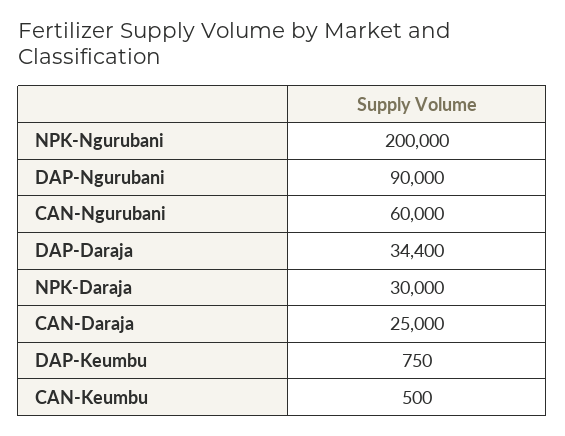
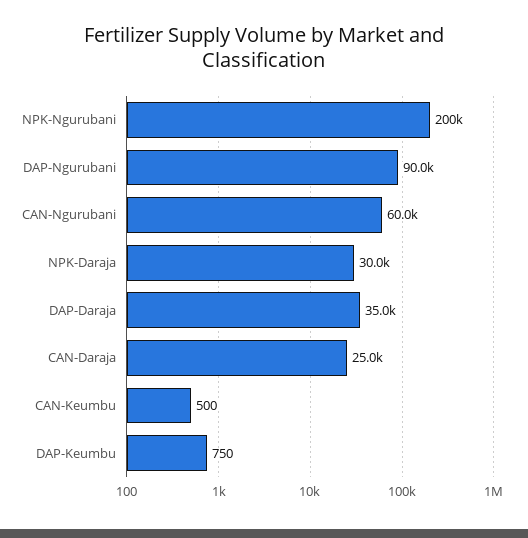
DAP-Daraja: 34400 -> 35000

